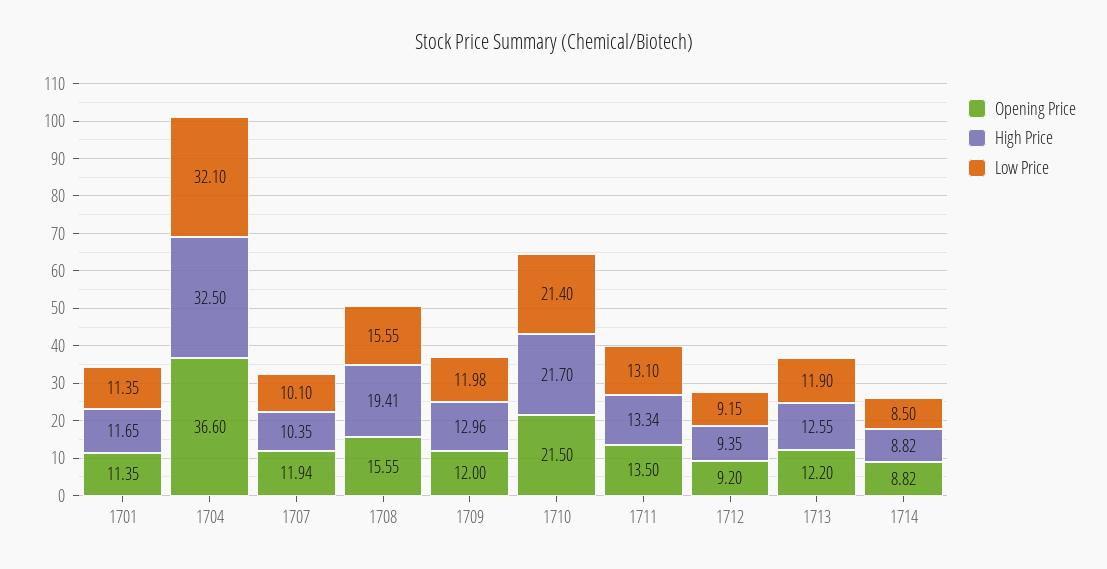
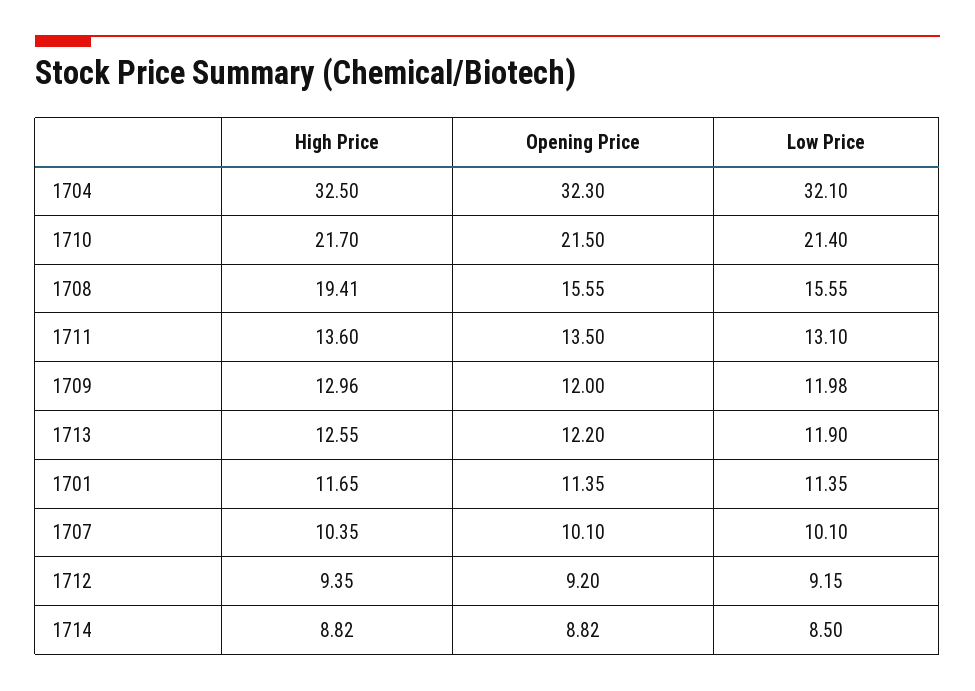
Opening Price, 1704: 36.6 -> 32.3
Opening Price, 1707: 11.94 -> 10.1
High Price, 1711: 13.34 -> 13.6

